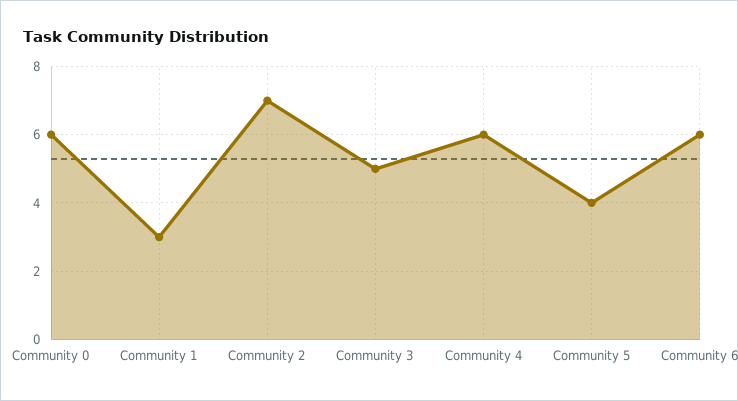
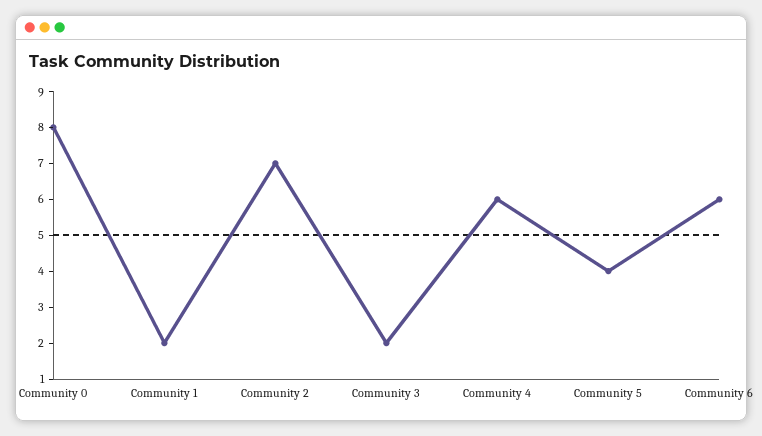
Community 0: 6 -> 8
Community 1: 3 -> 2
Community 3: 5 -> 2

